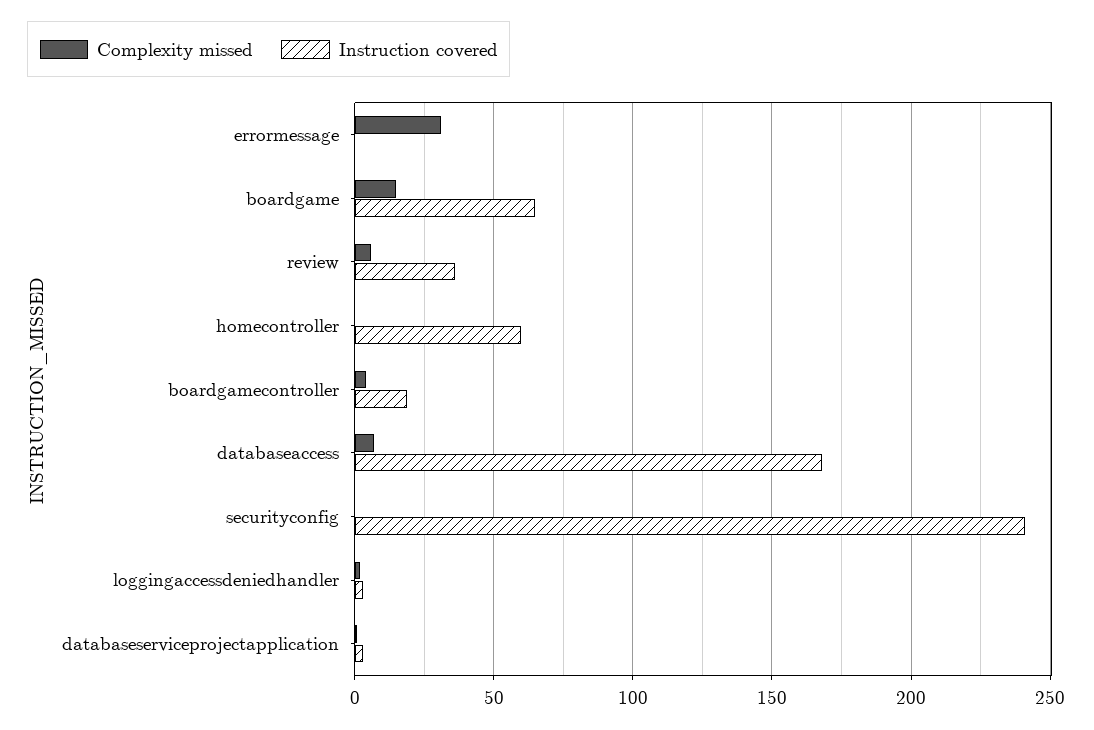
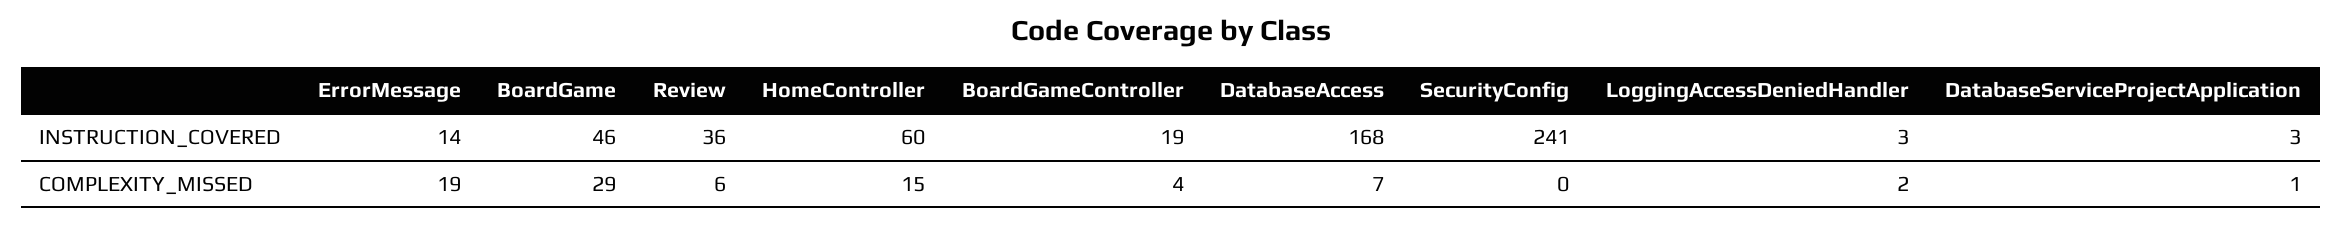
Complexity missed, errormessage: 30 -> 19
Instruction covered, errormessage: 0 -> 14
Complexity missed, boardgame: 15 -> 29
Instruction covered, boardgame: 65 -> 46
Complexity missed, homecontroller: 0 -> 15

